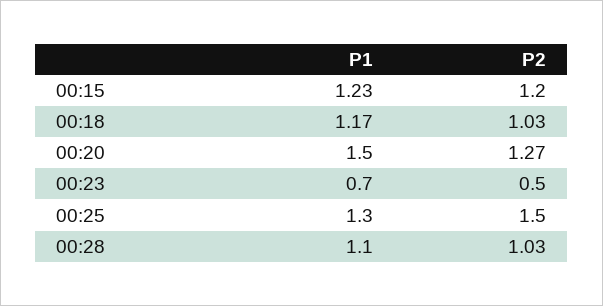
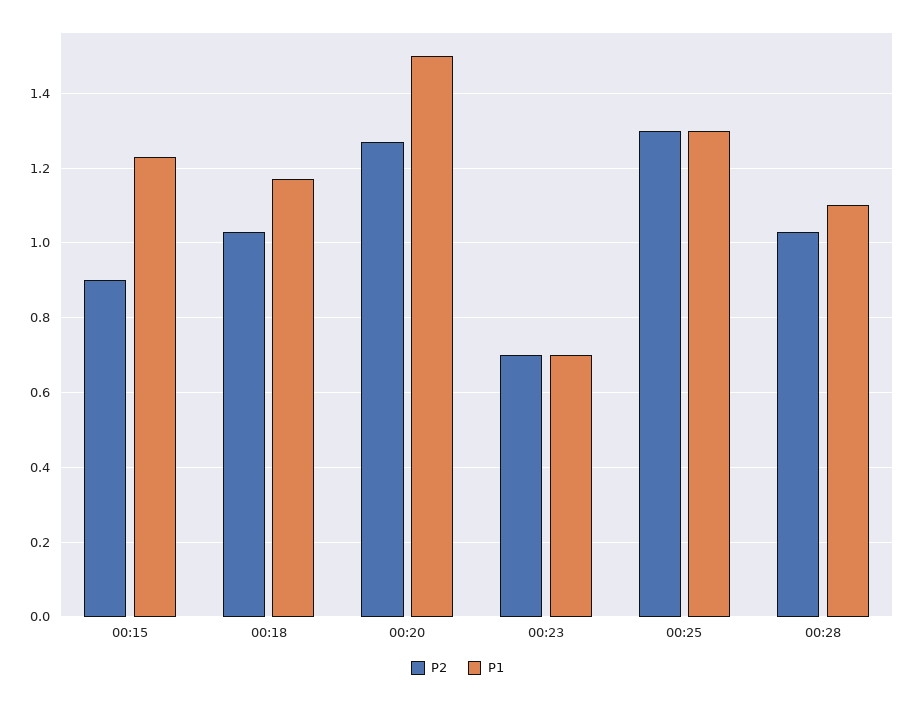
P2, 00:15: 1.2 -> 0.9
P2, 00:23: 0.5 -> 0.7
P2, 00:25: 1.5 -> 1.3

